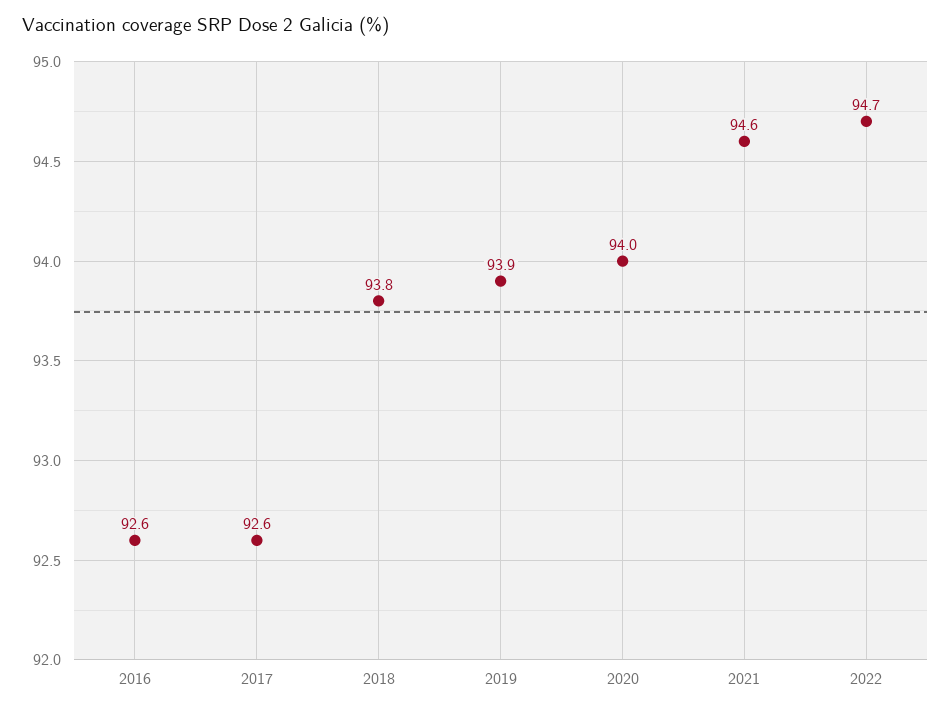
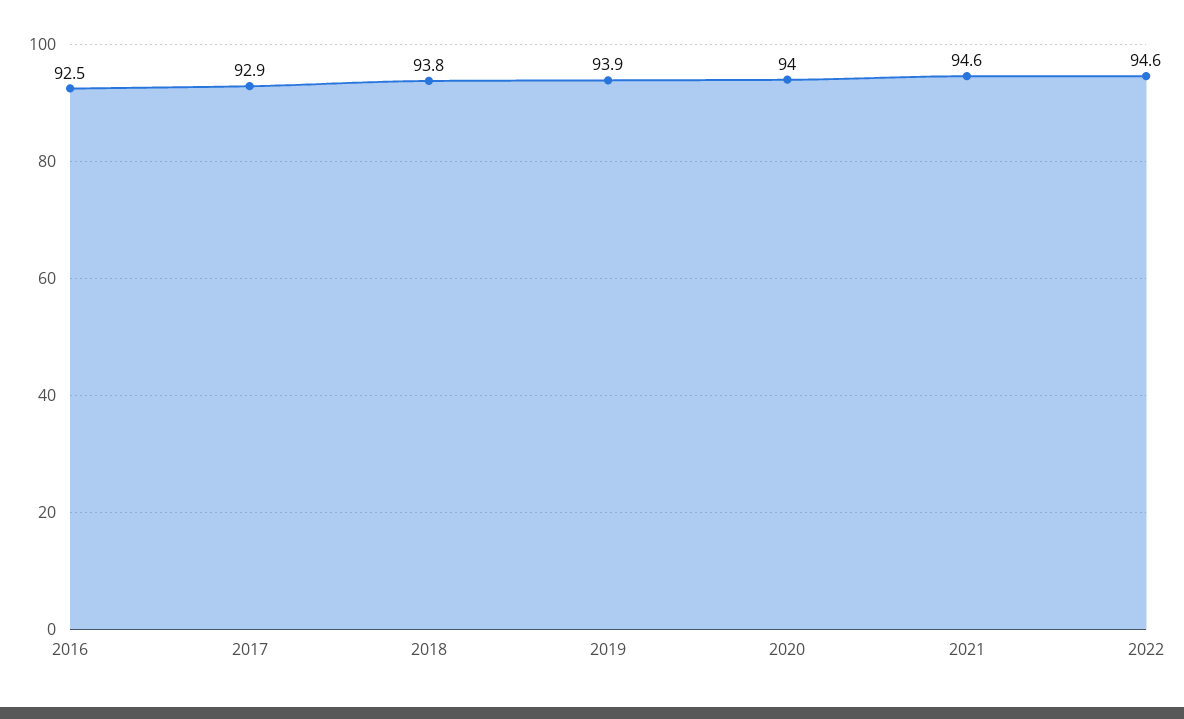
2016: 92.6 -> 92.5
2017: 92.6 -> 92.9
2022: 94.7 -> 94.6

